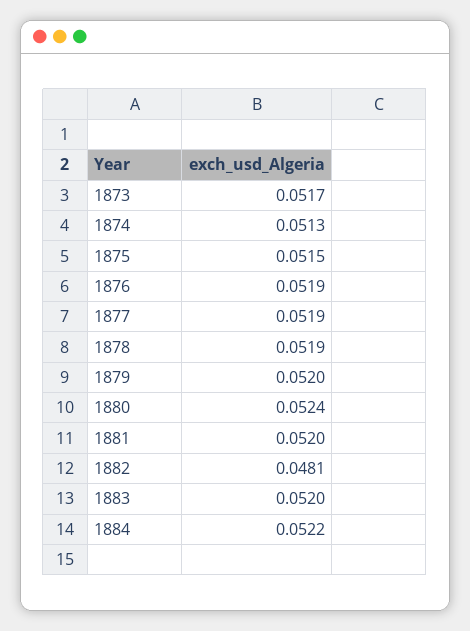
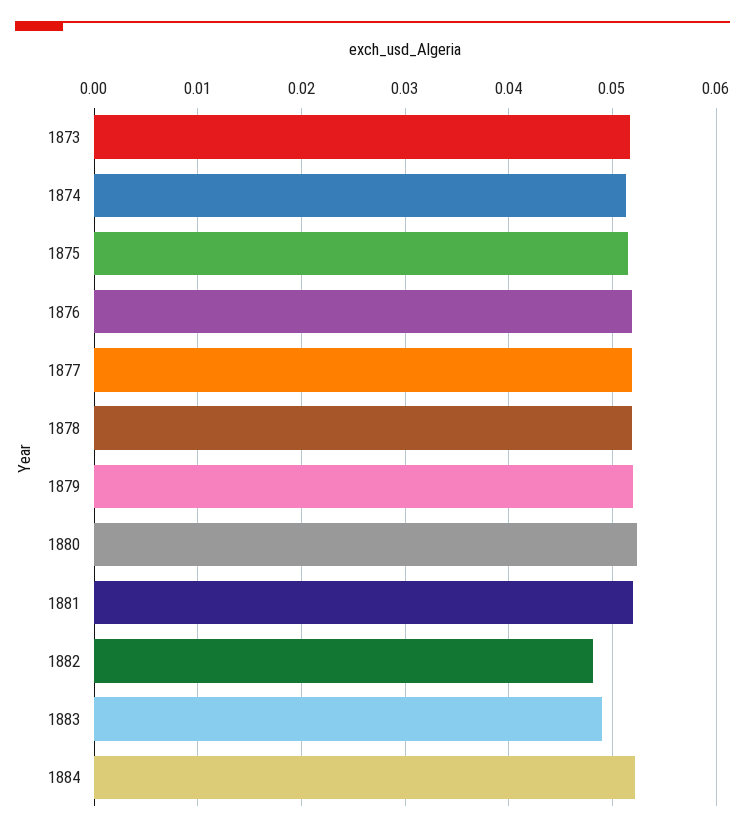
1883: 0.052 -> 0.049

